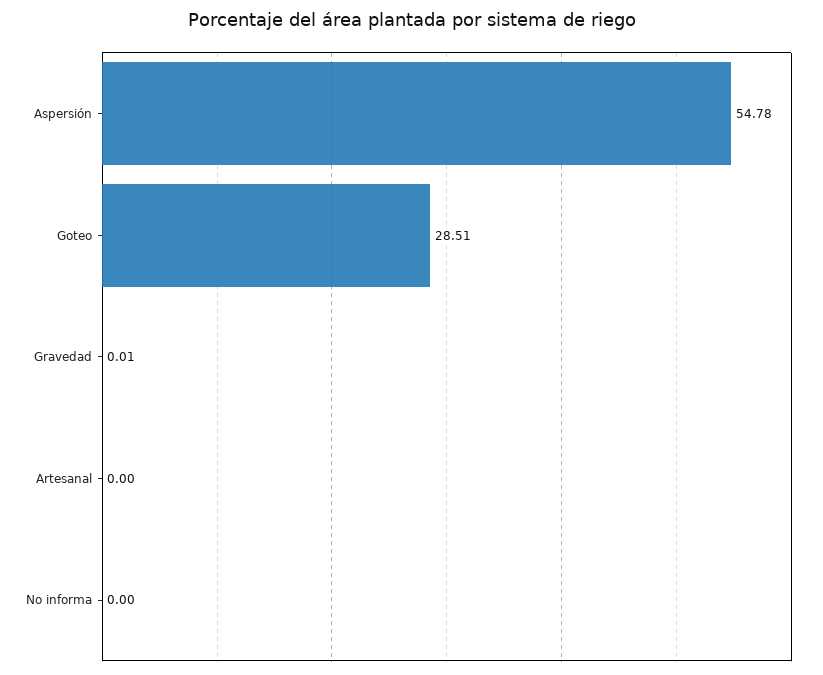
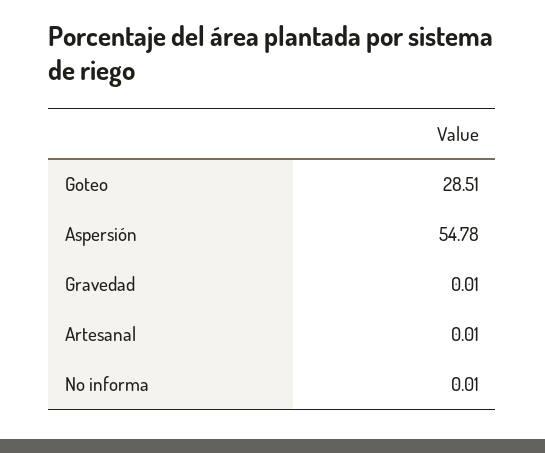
Artesanal: 0 -> 0.01
No informa: 0 -> 0.01

